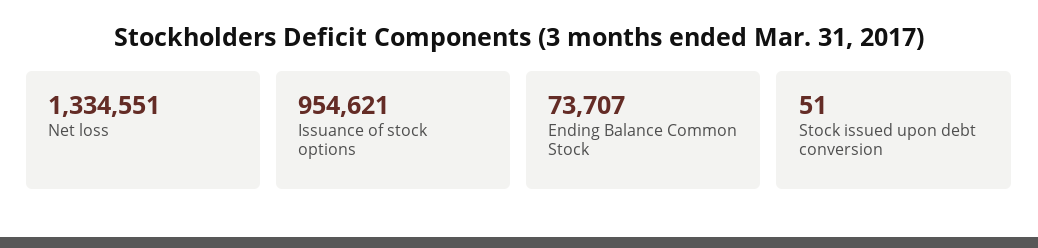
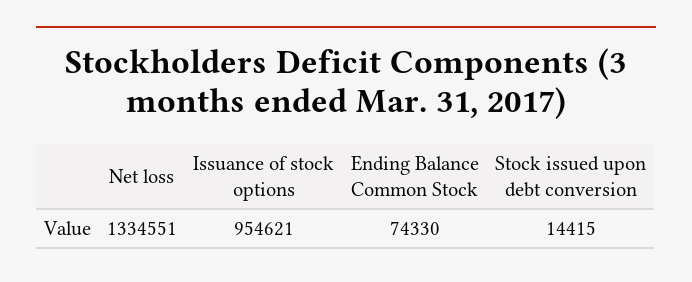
Ending Balance Common Stock: 73707 -> 74330
Stock issued upon debt conversion: 51 -> 14415

